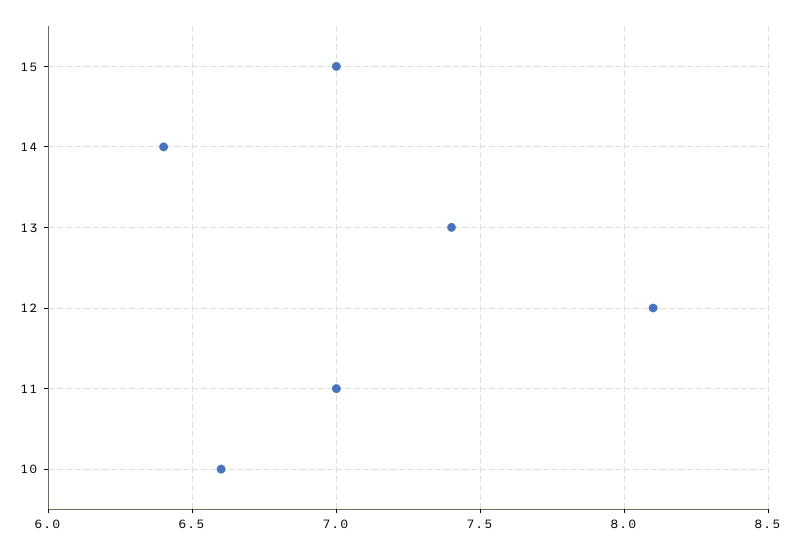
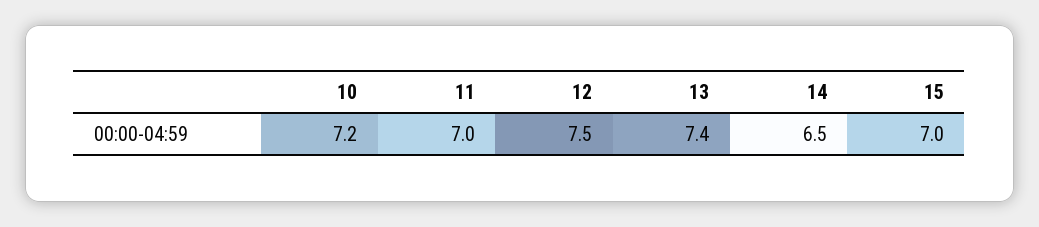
14: 6.4 -> 6.5
12: 8.1 -> 7.5
10: 6.6 -> 7.2

